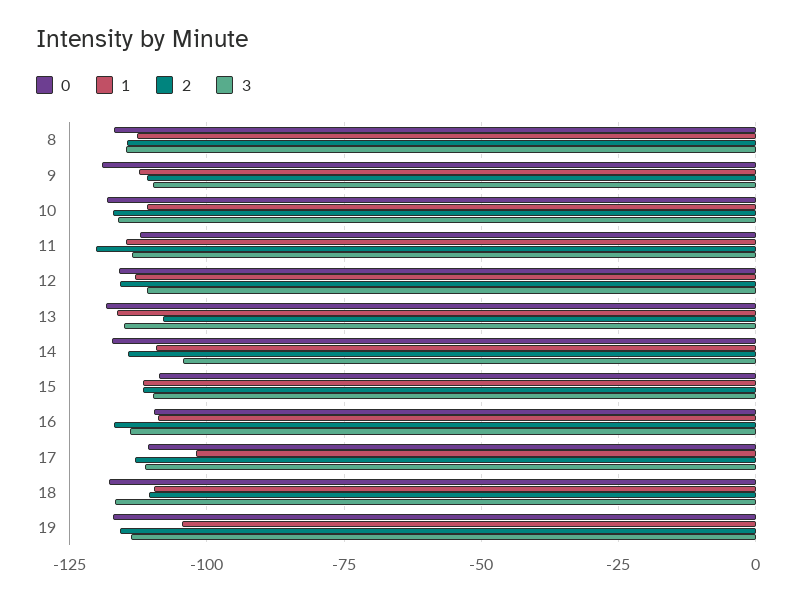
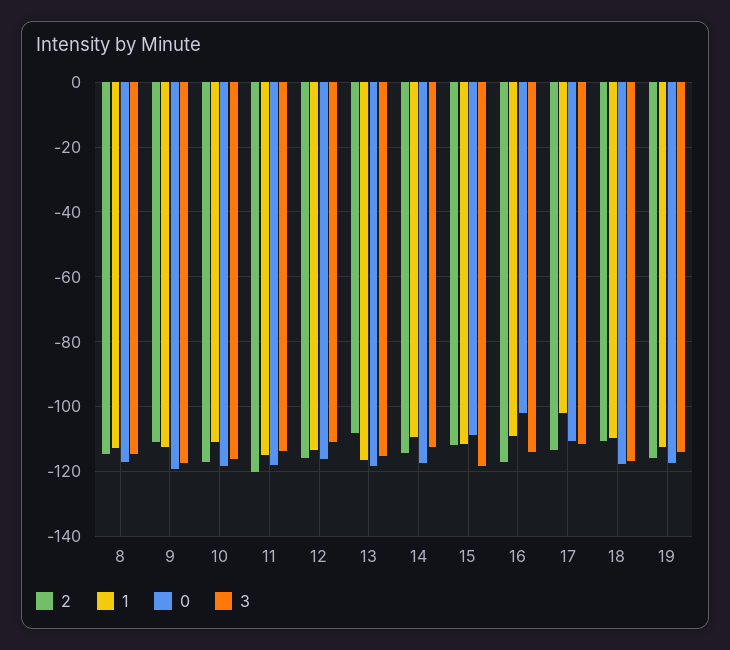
3, 9: -110 -> -118
0, 11: -112.5 -> -118
3, 14: -105 -> -112
3, 15: -110 -> -118
0, 16: -110 -> -102
1, 19: -105 -> -112

